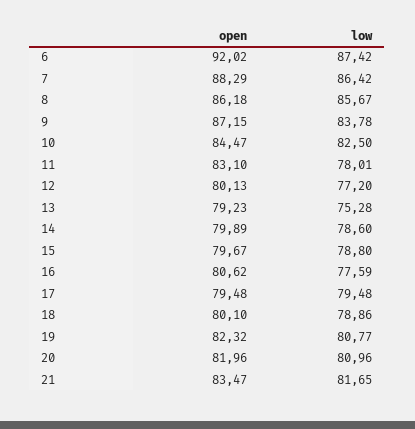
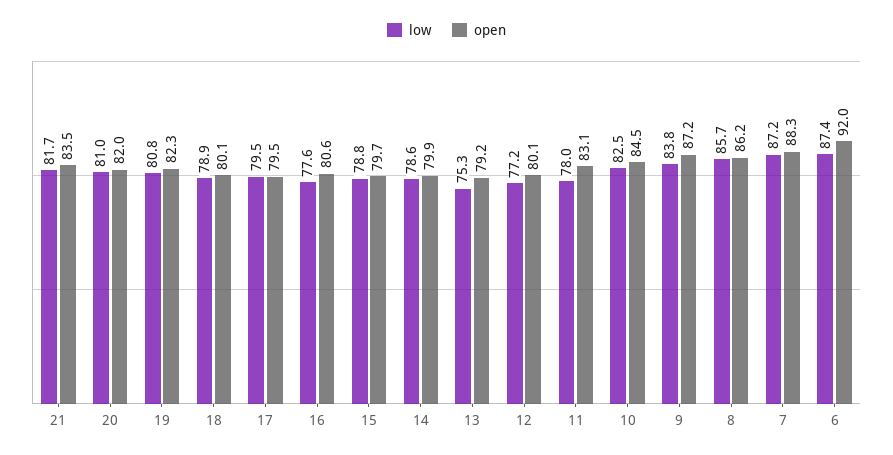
low, 7: 86.42 -> 87.2

